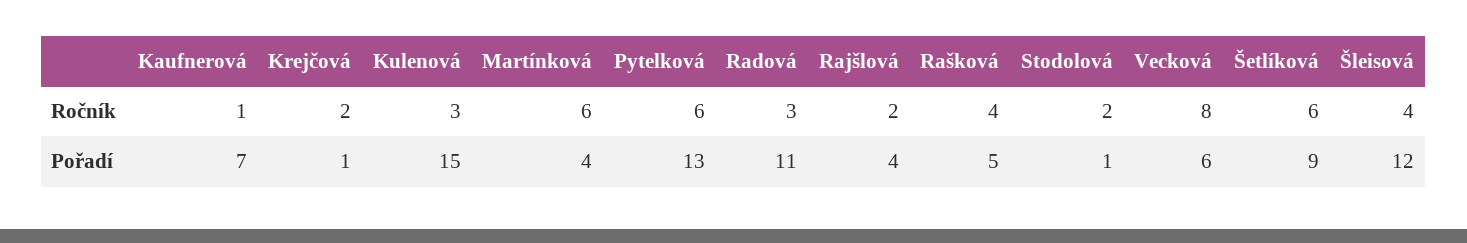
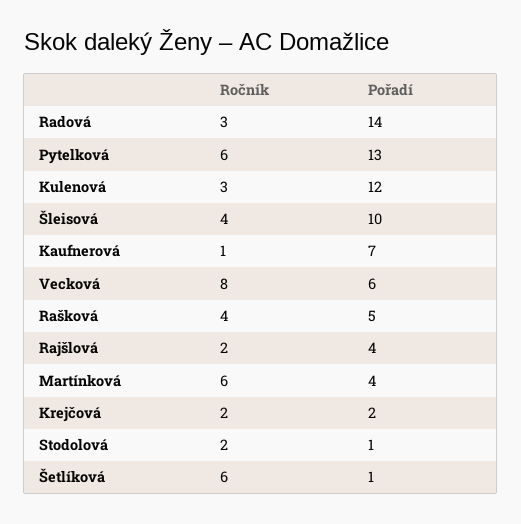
Krejčová, Pořadí: 1 -> 2
Kulenová, Pořadí: 15 -> 12
Radová, Pořadí: 11 -> 14
Šetlíková, Pořadí: 9 -> 1
Šleisová, Pořadí: 12 -> 10

